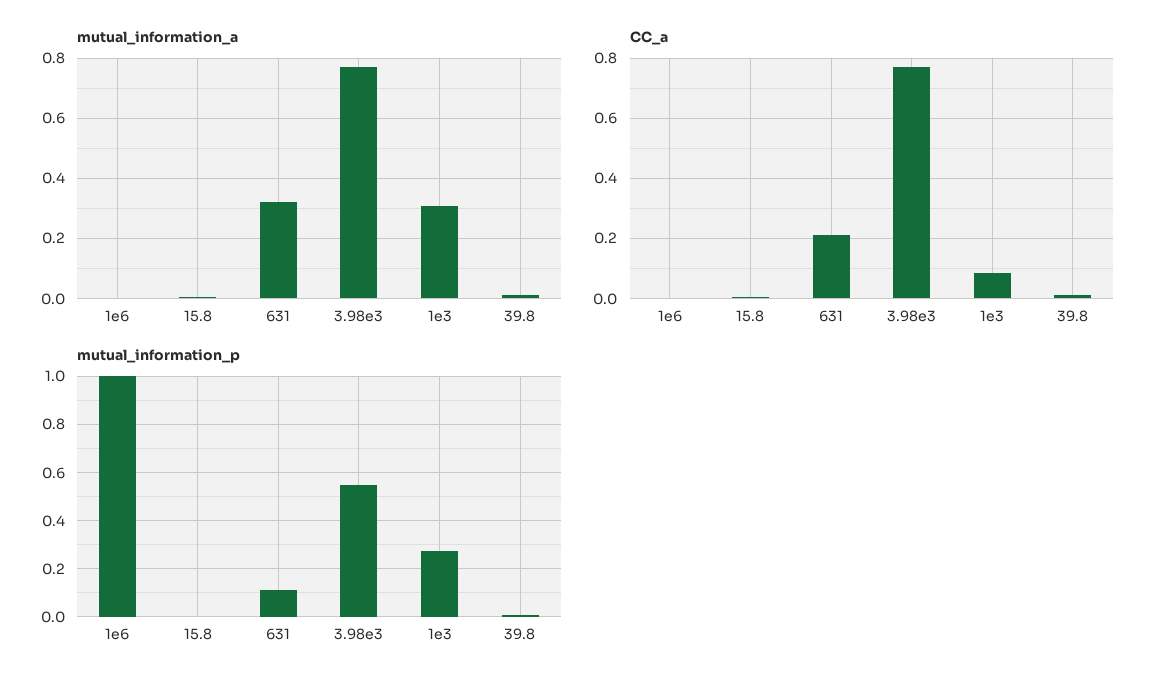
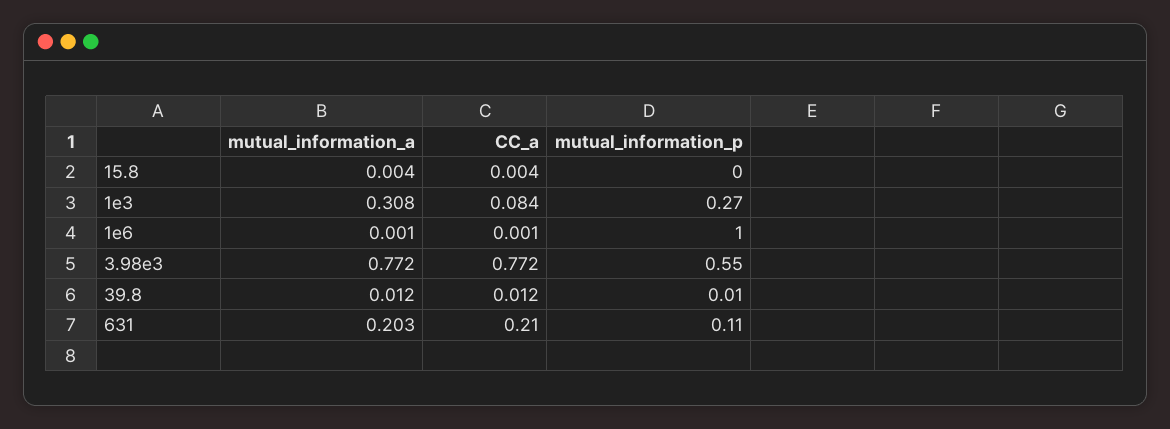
mutual_information_a, 631: 0.32 -> 0.203

